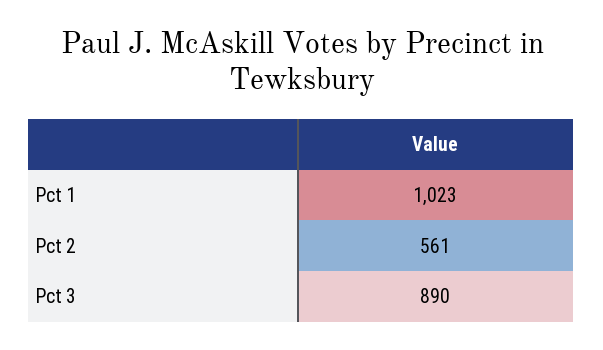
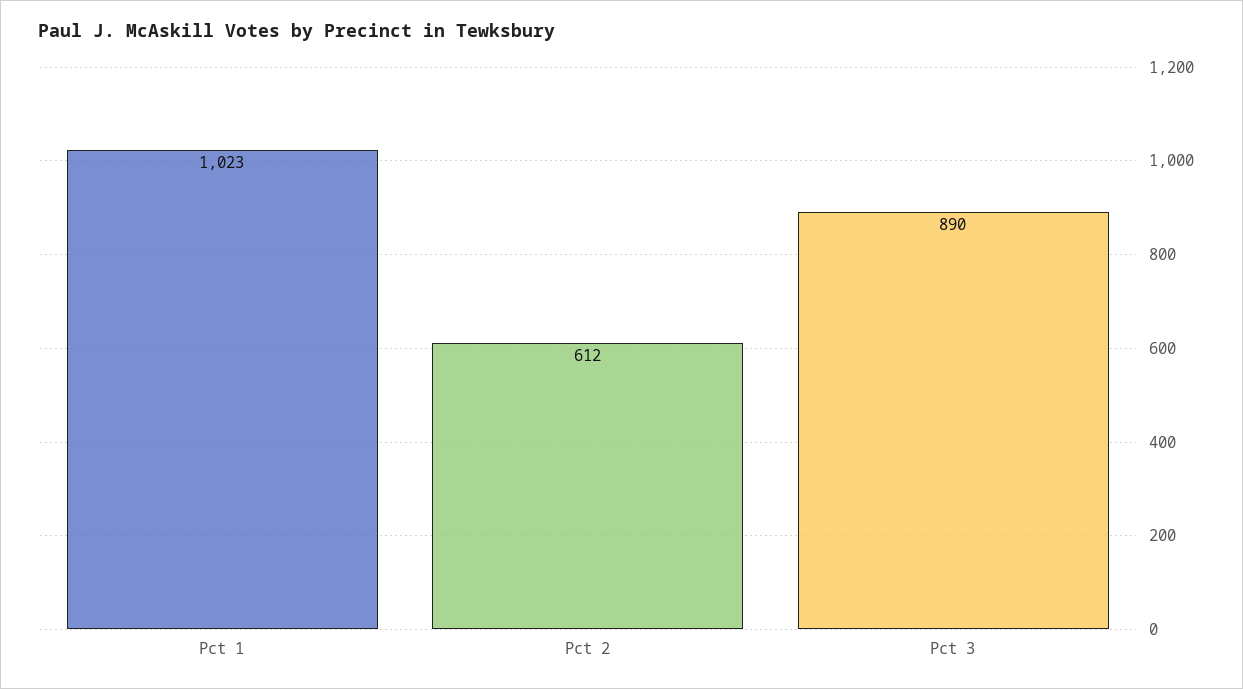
Pct 2: 561 -> 612

